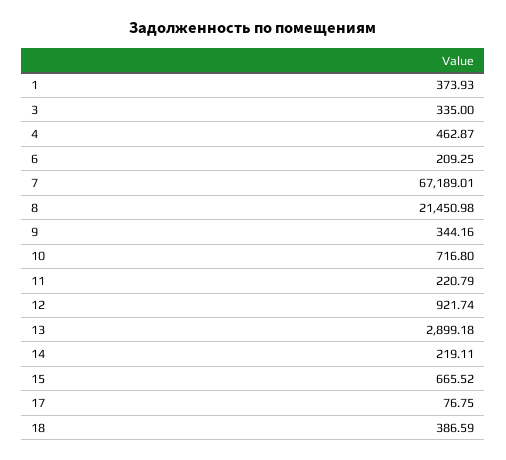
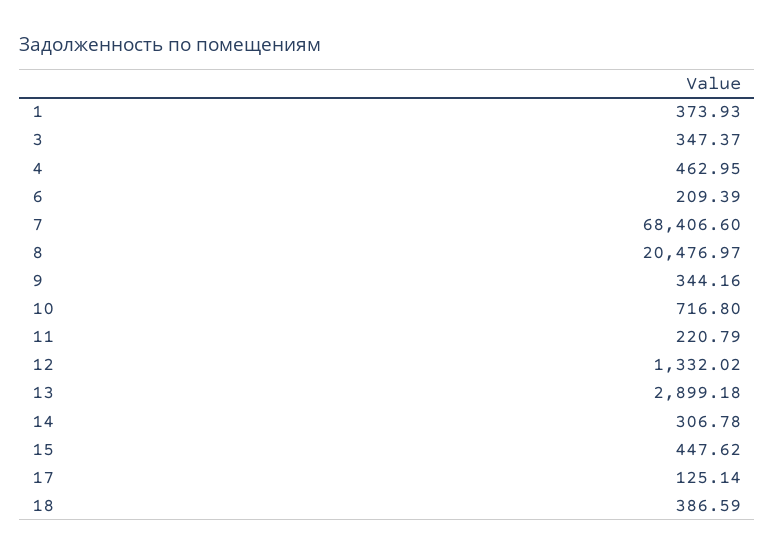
3: 335 -> 347.37
4: 462.87 -> 462.95
6: 209.25 -> 209.39
7: 67189.01 -> 68406.6
8: 21450.98 -> 20476.97
12: 921.74 -> 1332.02
14: 219.11 -> 306.78
15: 665.52 -> 447.62
17: 76.75 -> 125.14

